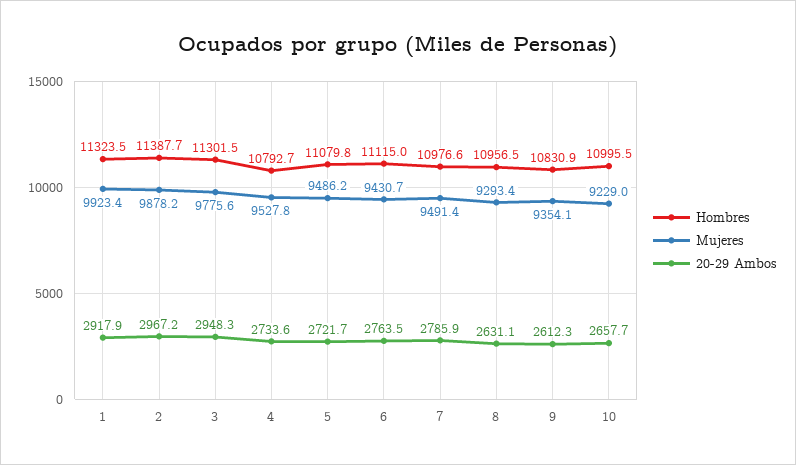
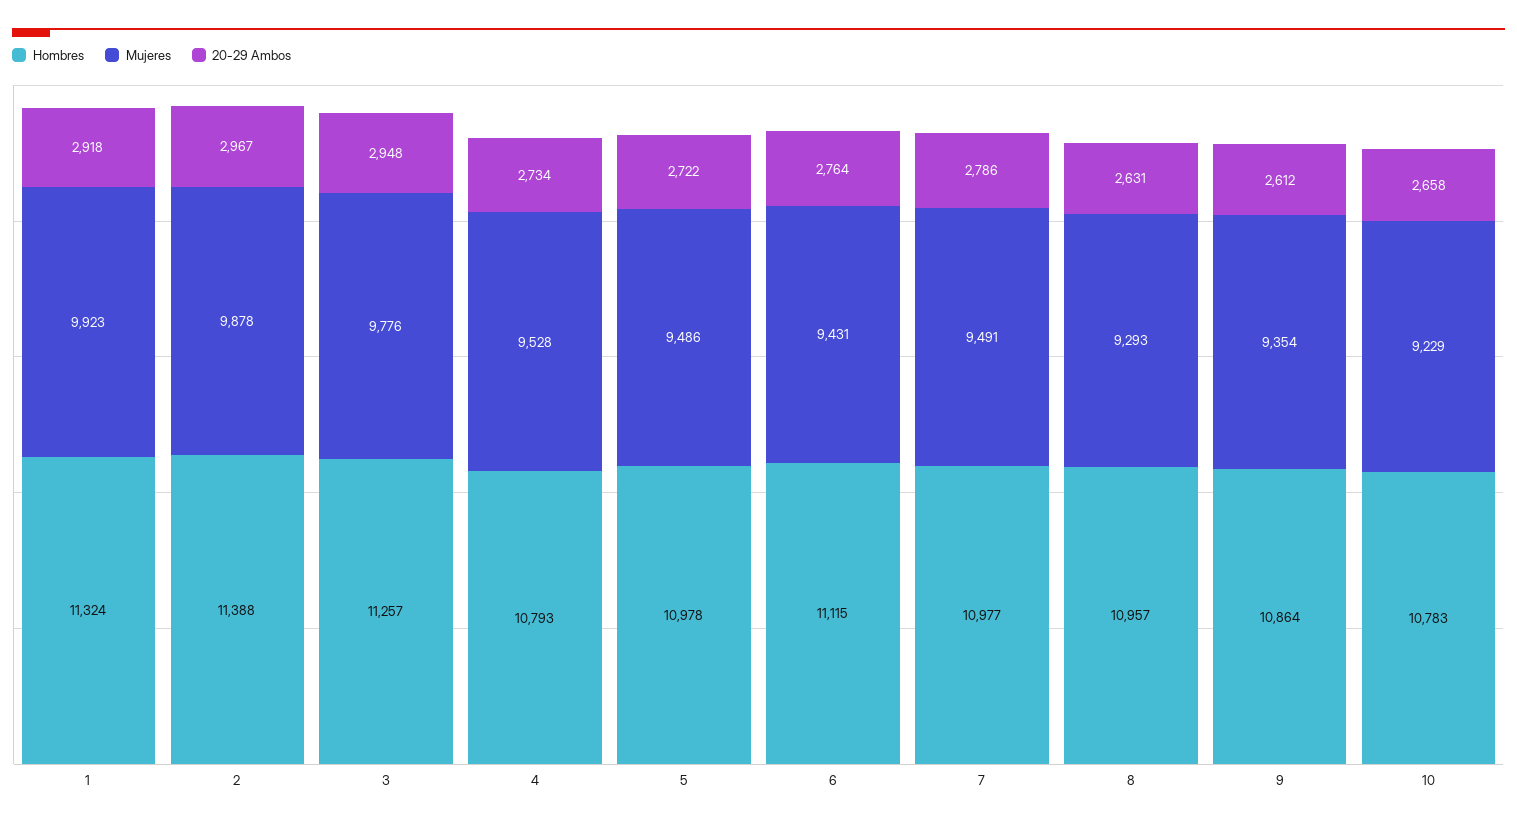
Hombres, 3: 11301.5 -> 11257
Hombres, 5: 11079.8 -> 10978
Hombres, 9: 10830.9 -> 10864
Hombres, 10: 10995.5 -> 10783

